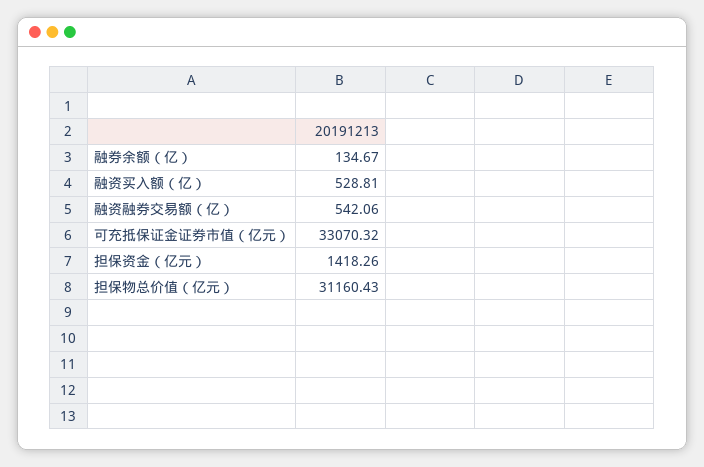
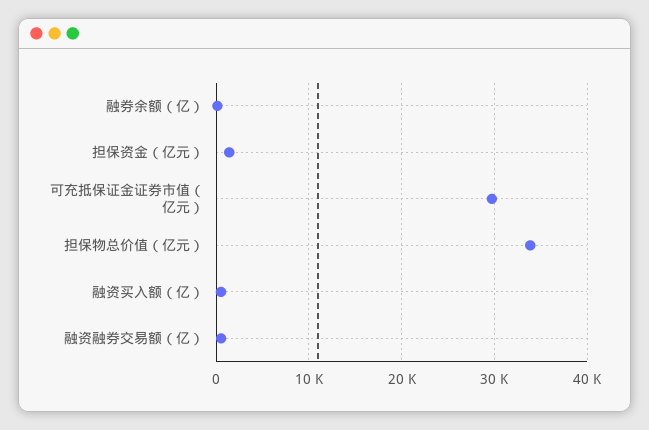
可充抵保证金证券市值（亿元）: 33070.32 -> 30000
担保物总价值（亿元）: 31160.43 -> 34000

